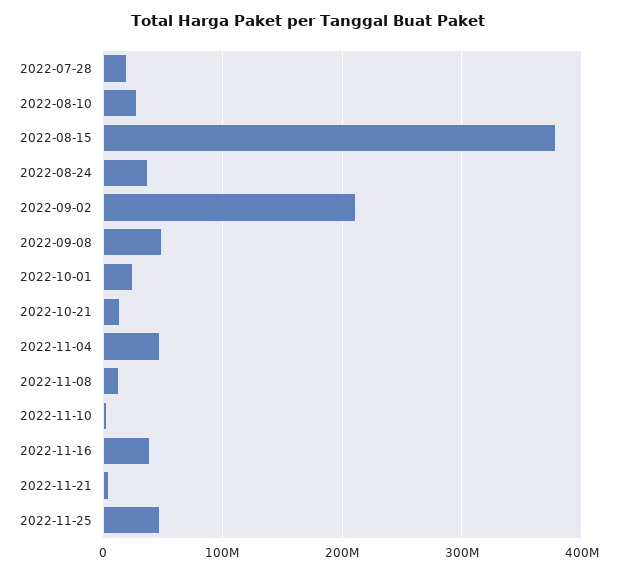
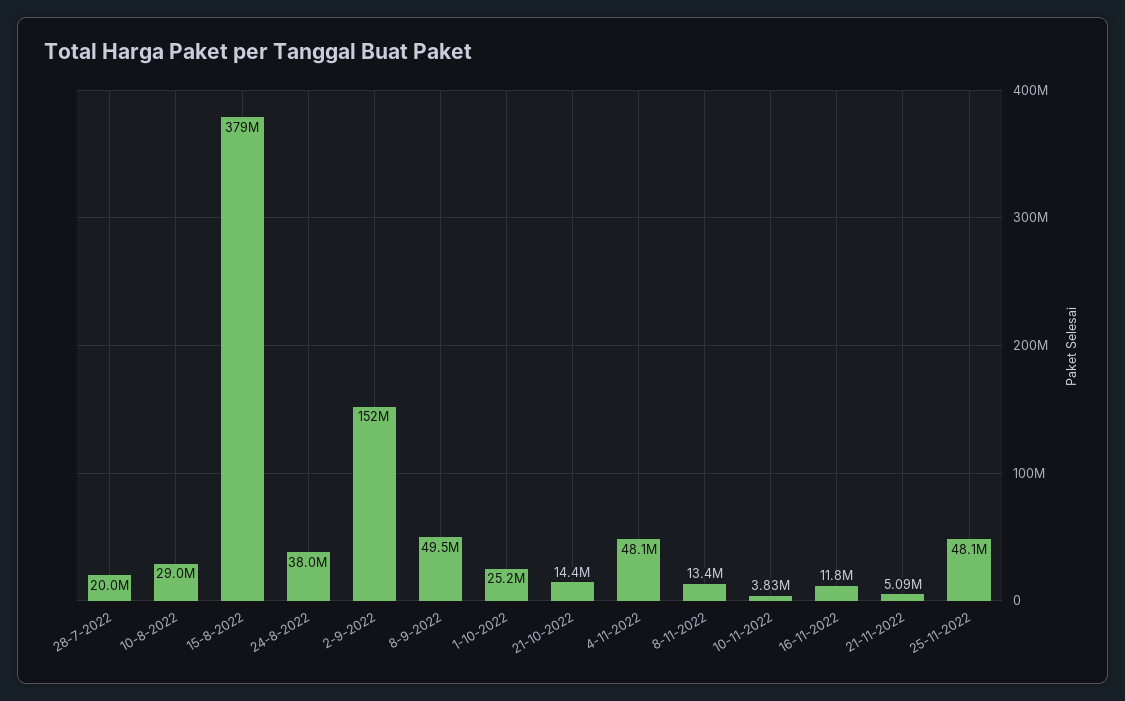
2022-09-02: 210000000 -> 152000000
2022-11-16: 40000000 -> 11800000

